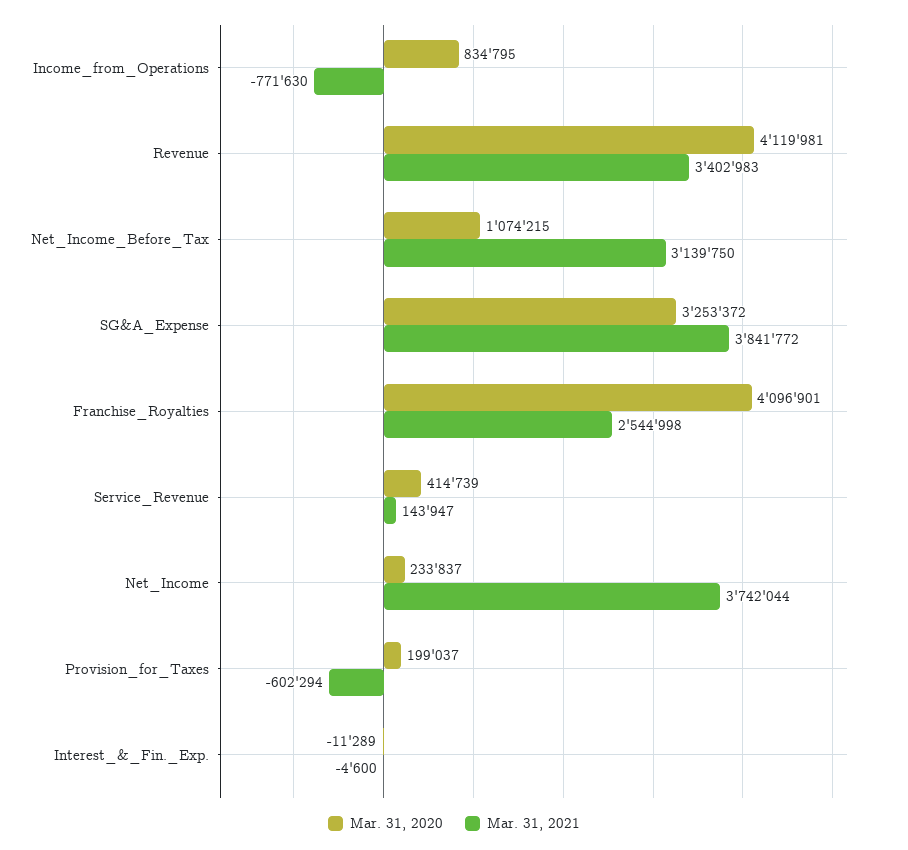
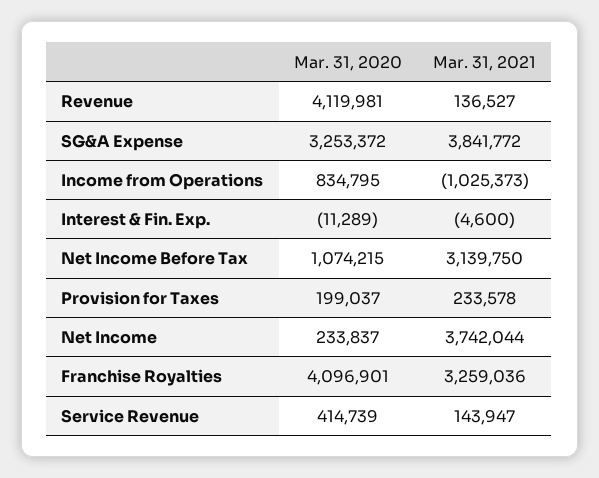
Mar. 31, 2021, Income_from_Operations: -771630 -> -1025373
Mar. 31, 2021, Revenue: 3402983 -> 136527
Mar. 31, 2021, Franchise_Royalties: 2544998 -> 3259036
Mar. 31, 2021, Provision_for_Taxes: -602294 -> 233578

